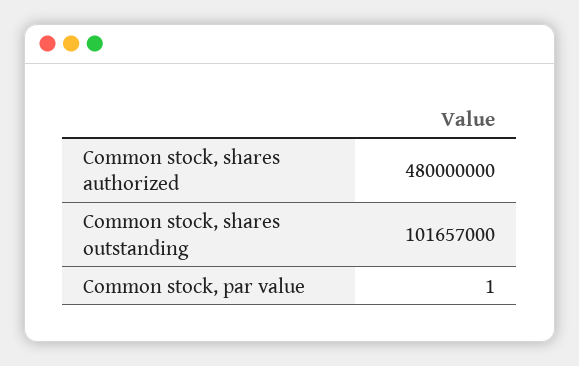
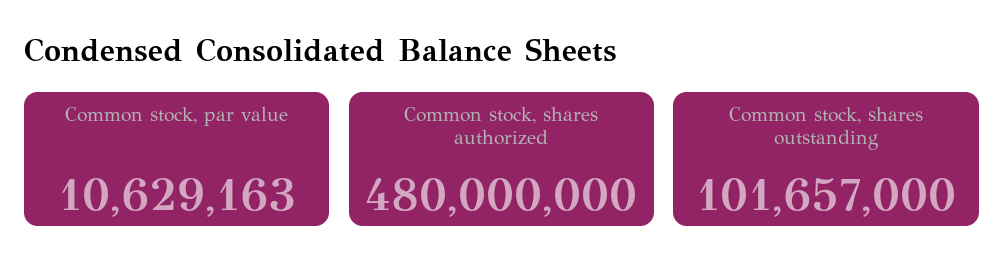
Common stock, par value: 1 -> 10629163

